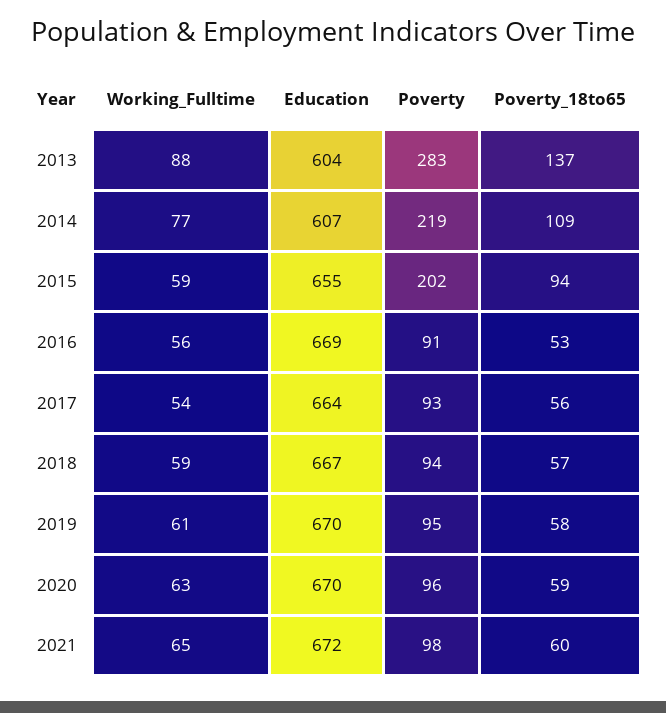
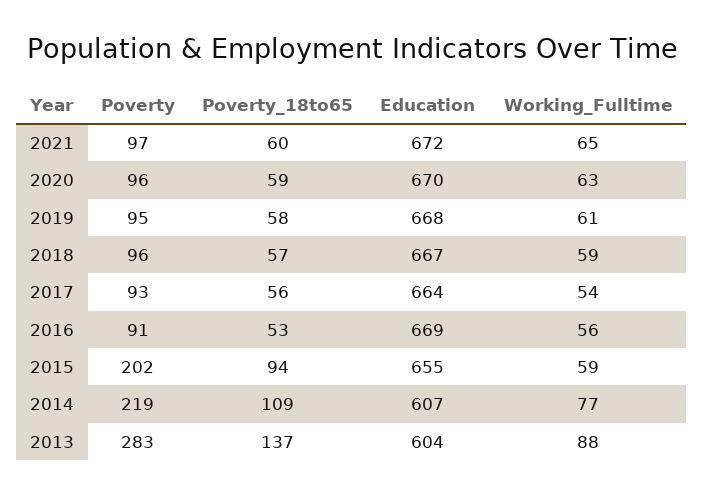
Poverty, 2018: 94 -> 96
Education, 2019: 670 -> 668
Poverty, 2021: 98 -> 97

